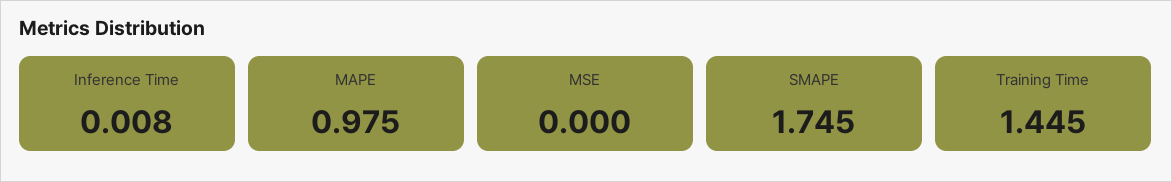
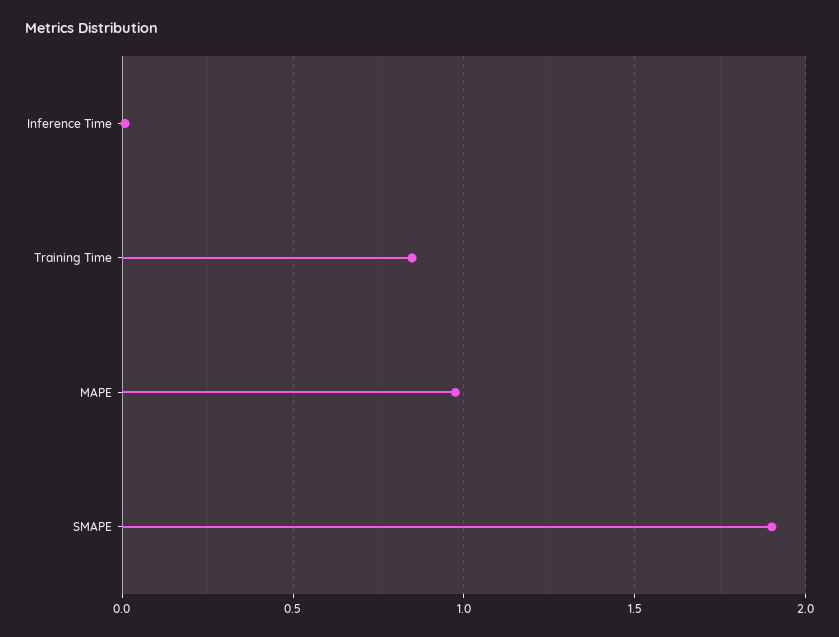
MSE: 0 -> none
SMAPE: 1.745 -> 1.9
Training Time: 1.445 -> 0.85

